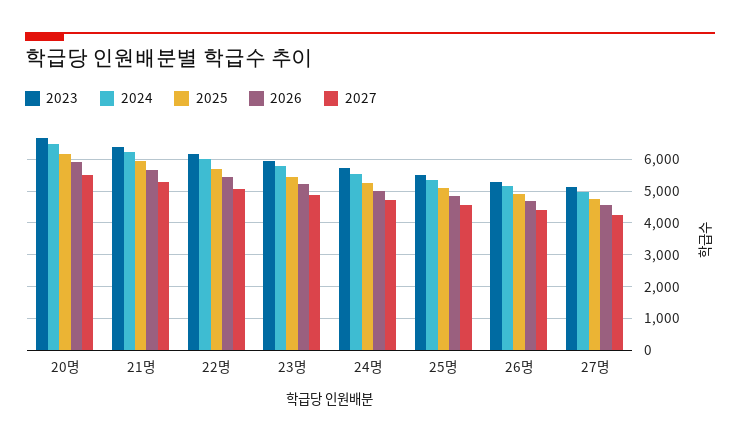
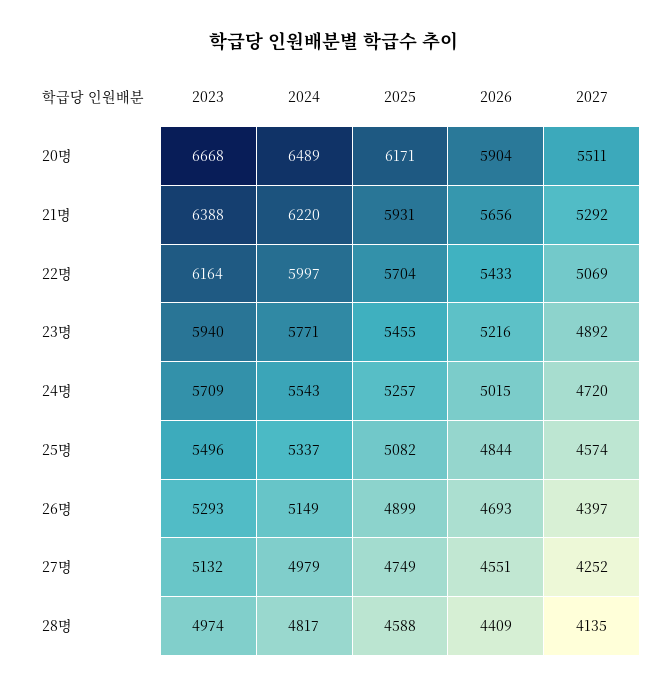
2023, 28명: none -> 4974
2024, 28명: none -> 4817
2025, 28명: none -> 4588
2026, 28명: none -> 4409
2027, 28명: none -> 4135

